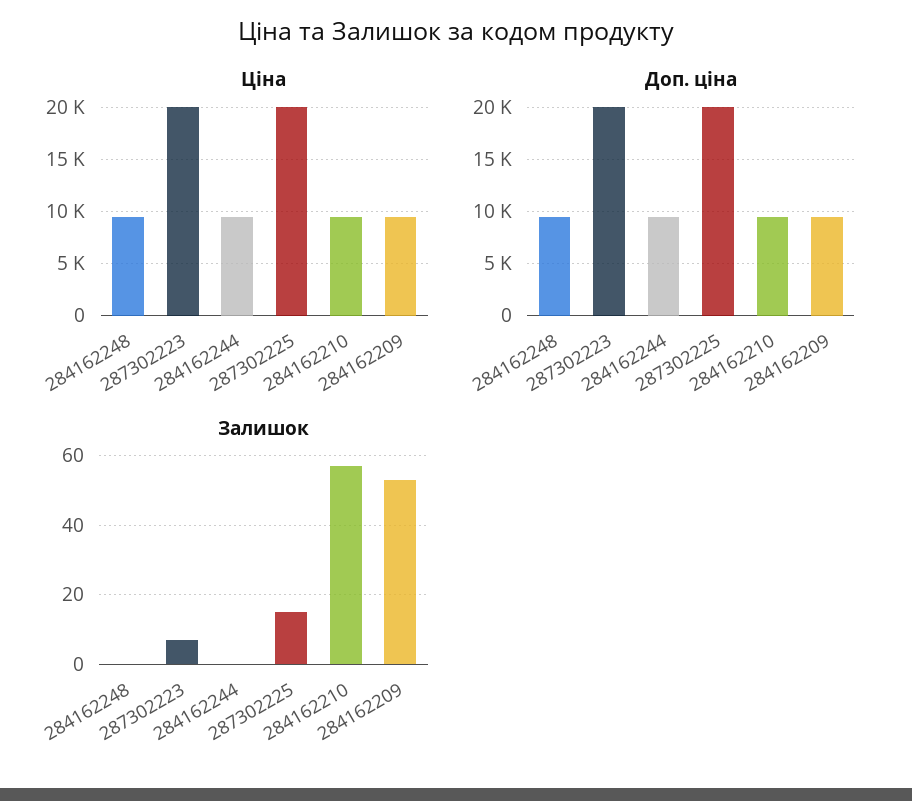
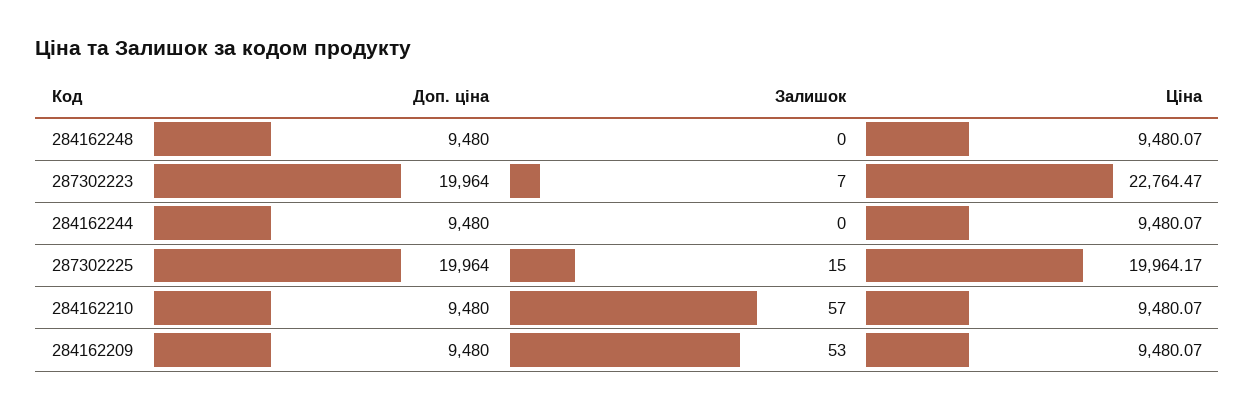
Ціна, 287302223: 20000 -> 22764.47

